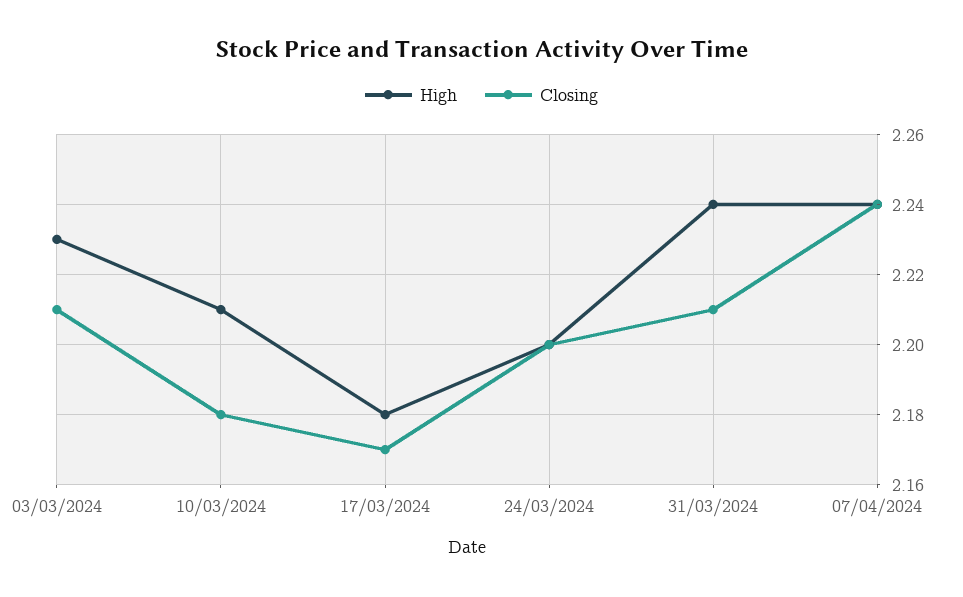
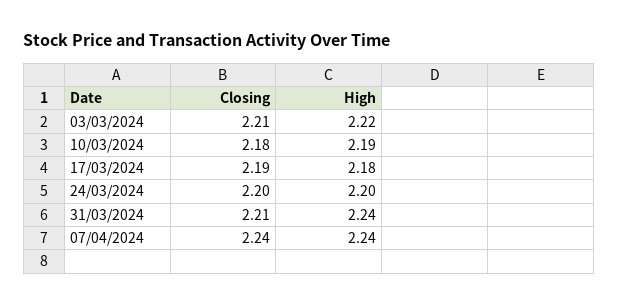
High, 03/03/2024: 2.23 -> 2.22
High, 10/03/2024: 2.21 -> 2.19
Closing, 17/03/2024: 2.17 -> 2.19

